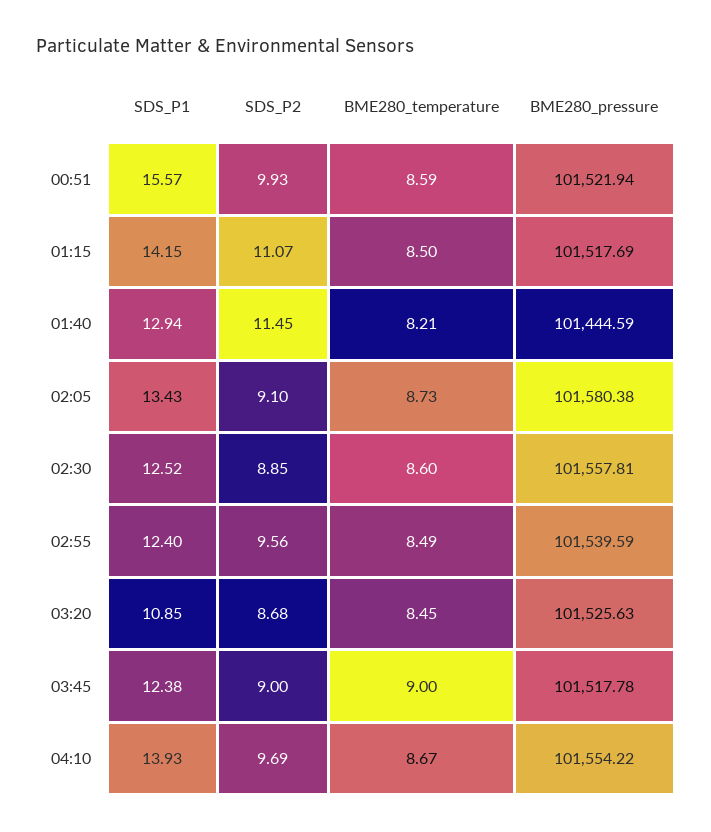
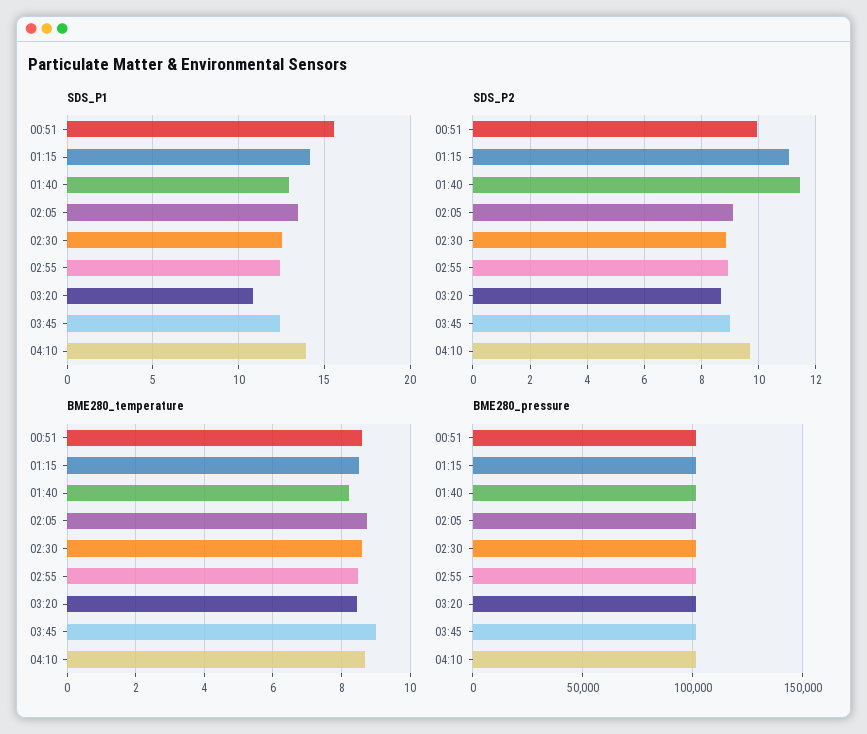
SDS_P2, 02:55: 9.56 -> 9

